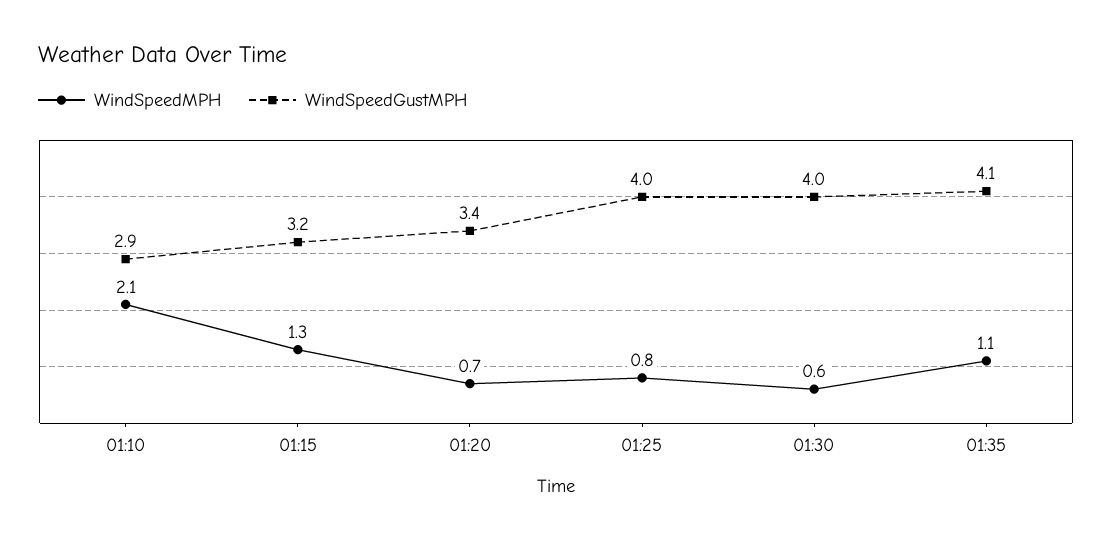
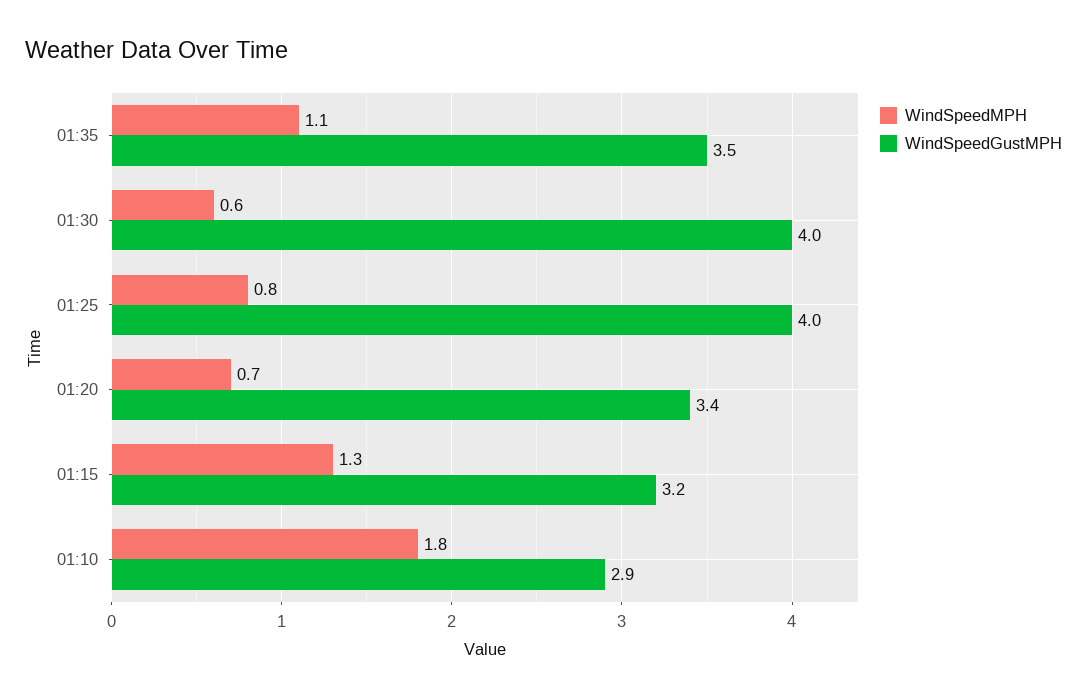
WindSpeedMPH, 01:10: 2.1 -> 1.8
WindSpeedGustMPH, 01:35: 4.1 -> 3.5

